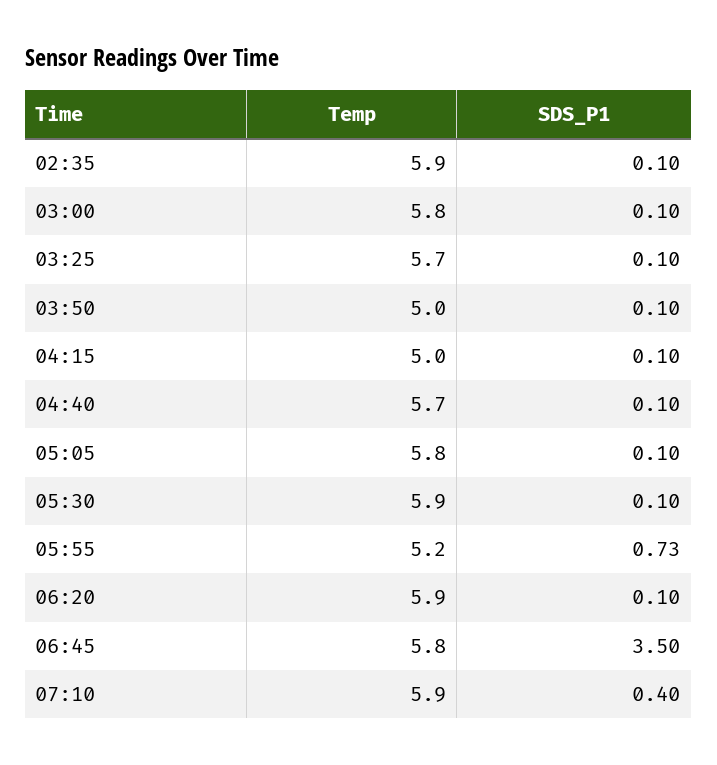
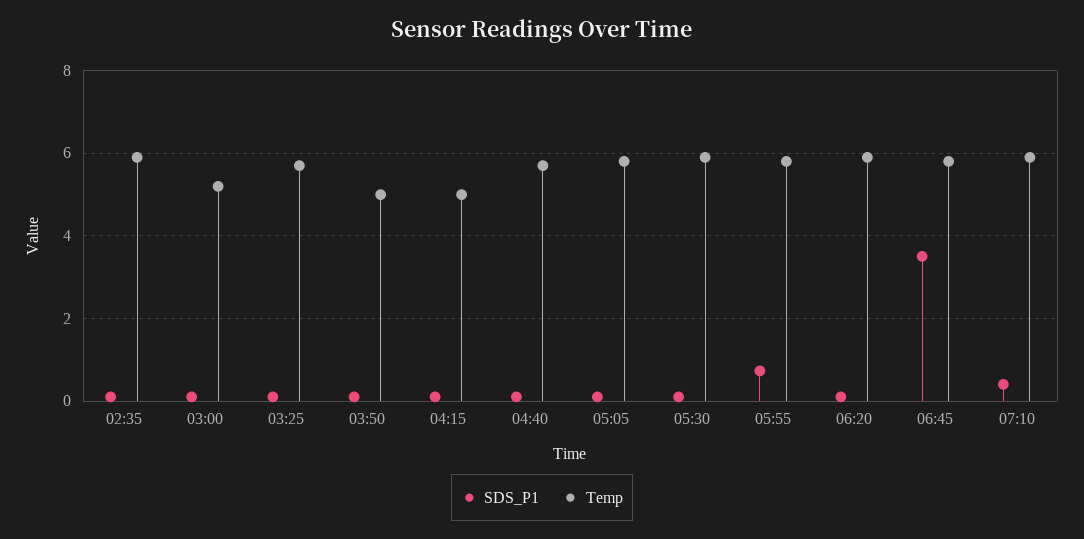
Temp, 03:00: 5.8 -> 5.2
Temp, 05:55: 5.2 -> 5.8

